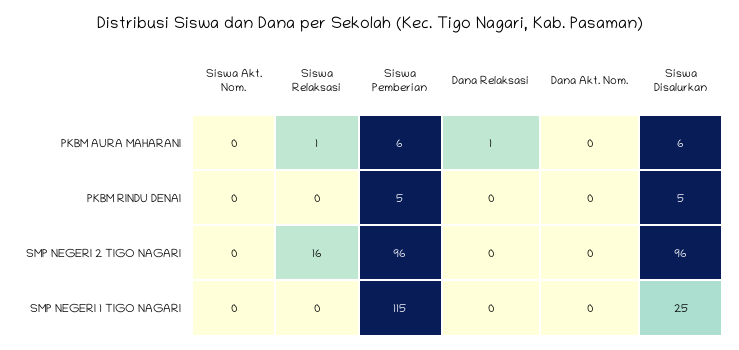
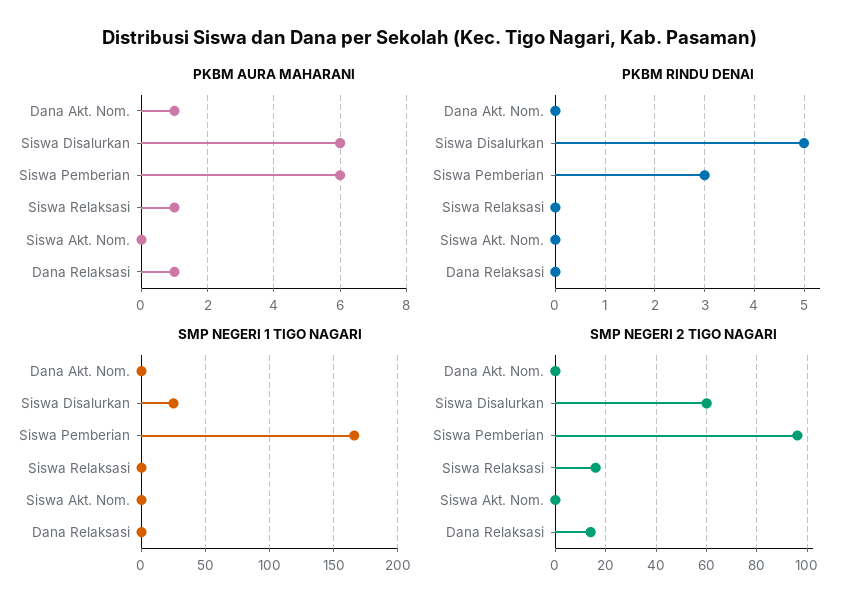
PKBM AURA MAHARANI, Dana Akt. Nom.: 0 -> 1
PKBM RINDU DENAI, Siswa Pemberian: 5 -> 3
SMP NEGERI 2 TIGO NAGARI, Dana Relaksasi: 0 -> 15
SMP NEGERI 2 TIGO NAGARI, Siswa Disalurkan: 96 -> 60
SMP NEGERI 1 TIGO NAGARI, Siswa Pemberian: 115 -> 165

